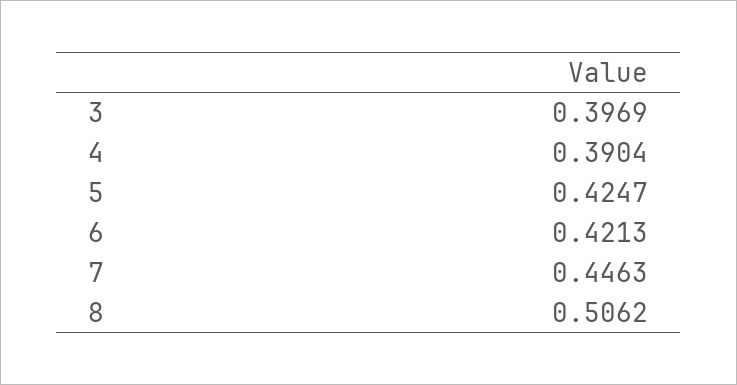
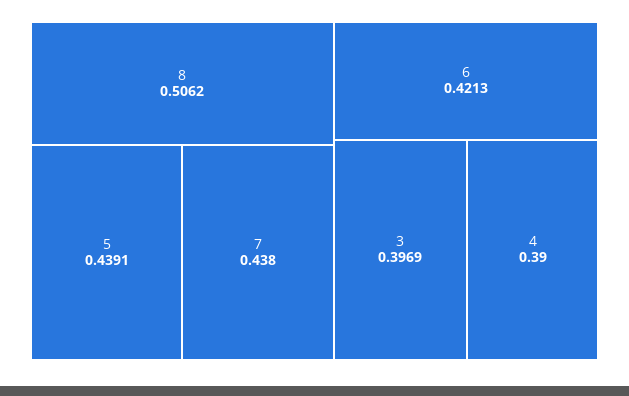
4: 0.3904 -> 0.39
5: 0.4247 -> 0.4391
7: 0.4463 -> 0.438

